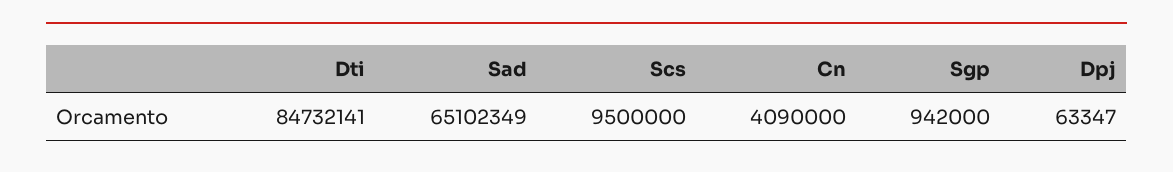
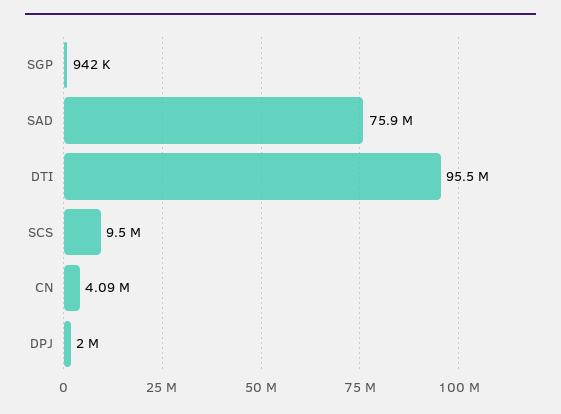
Dti: 84732141 -> 95500000
Sad: 65102349 -> 75900000
Dpj: 63347 -> 2000000

